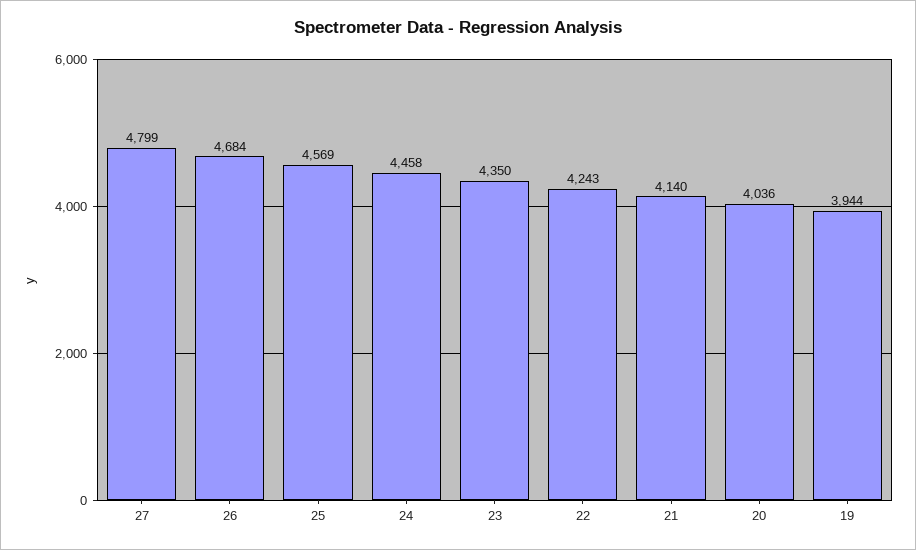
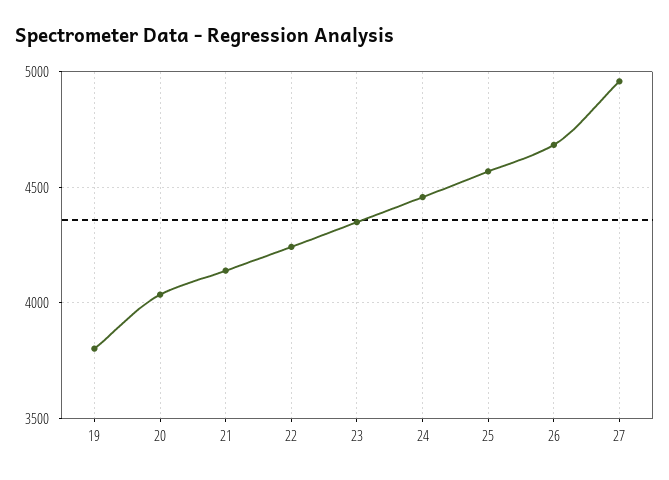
27: 4799 -> 4950
19: 3944 -> 3800

